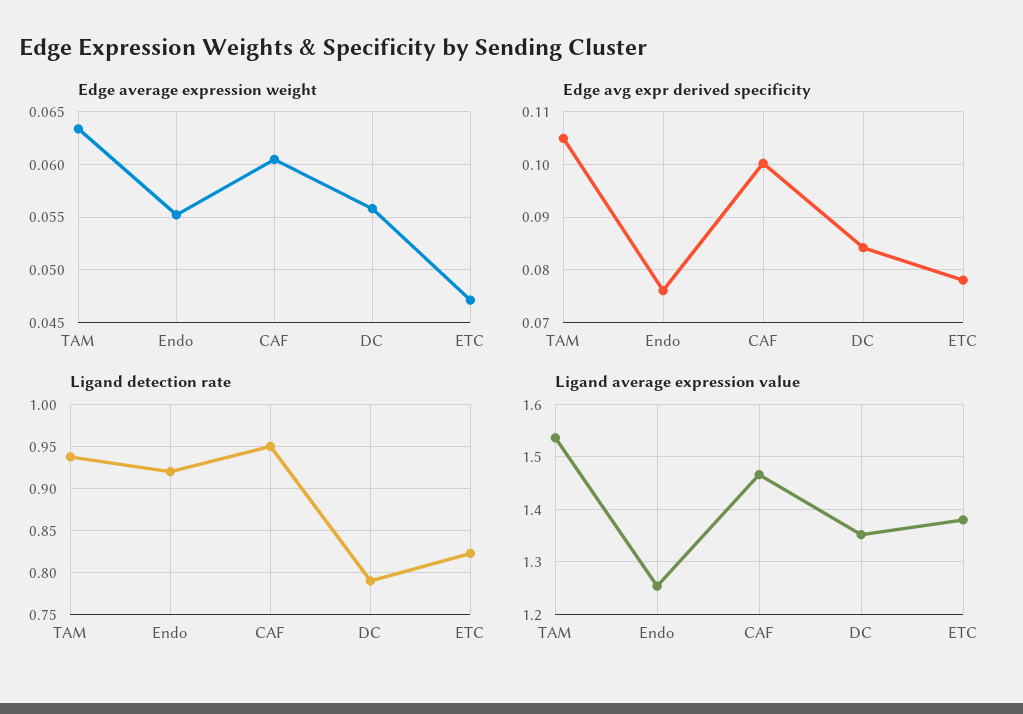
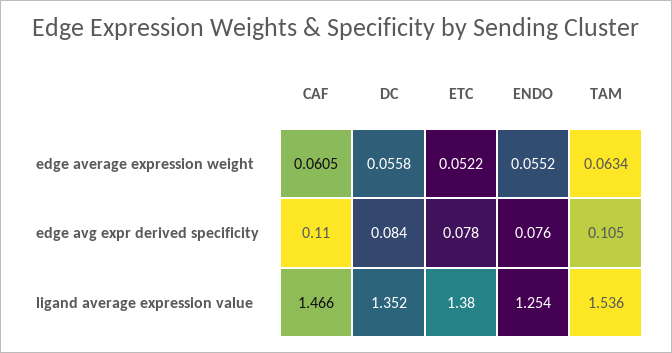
Edge average expression weight, ETC: 0.047 -> 0.0522
Edge avg expr derived specificity, CAF: 0.1 -> 0.11
Ligand detection rate, TAM: 0.94 -> none
Ligand detection rate, Endo: 0.92 -> none
Ligand detection rate, CAF: 0.95 -> none
Ligand detection rate, DC: 0.79 -> none
Ligand detection rate, ETC: 0.82 -> none

